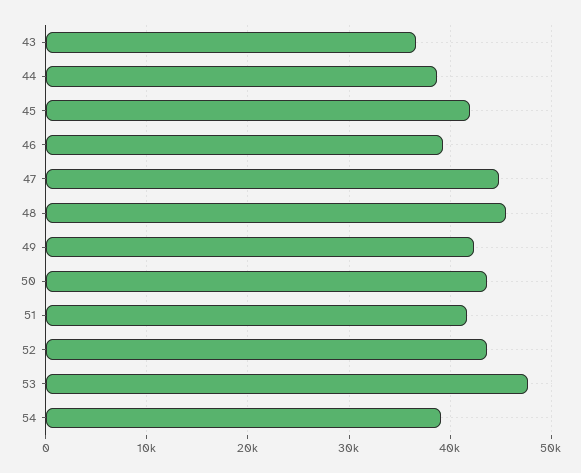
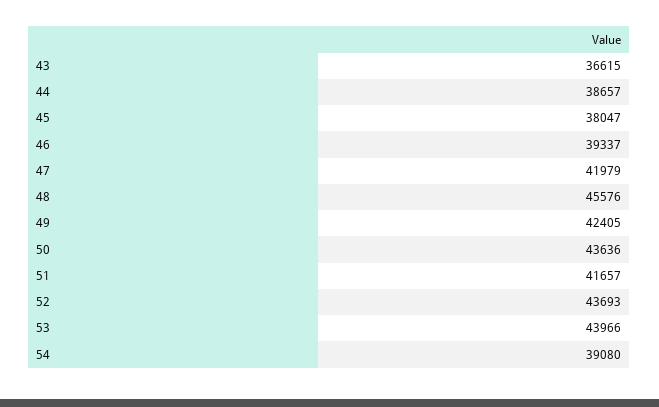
45: 42000 -> 38047
47: 45000 -> 41979
53: 48000 -> 43966

